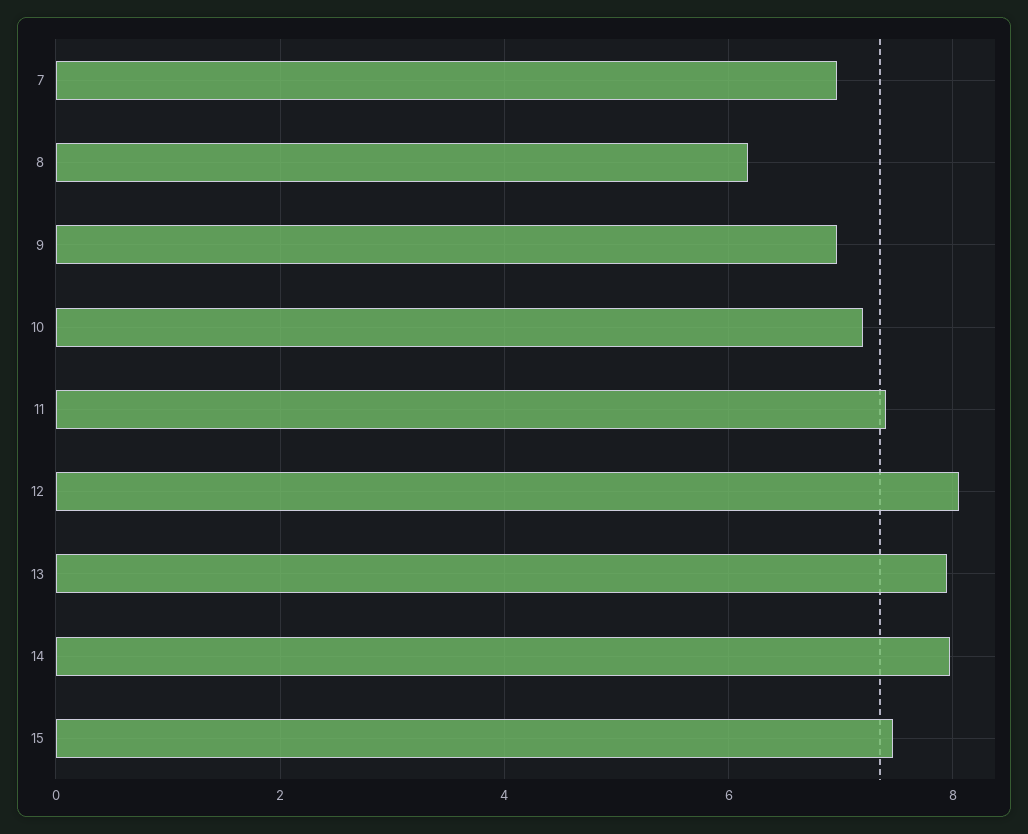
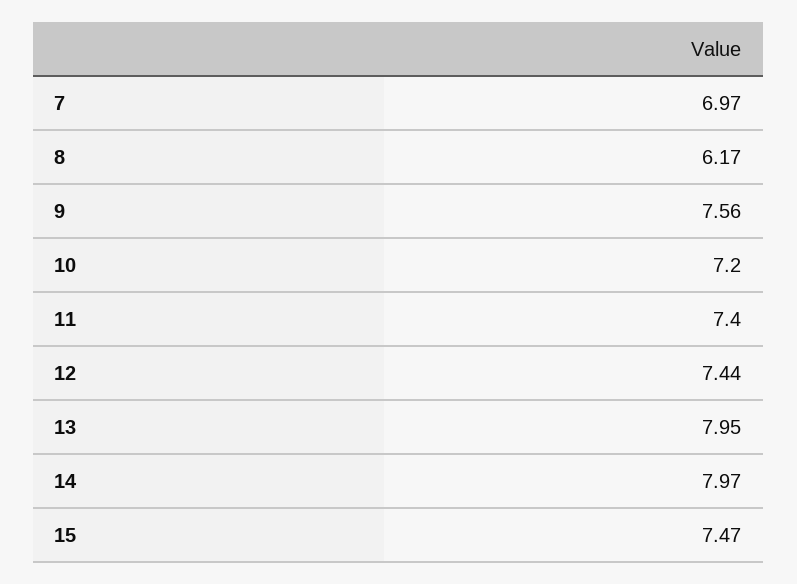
9: 7 -> 7.56
12: 8 -> 7.44

